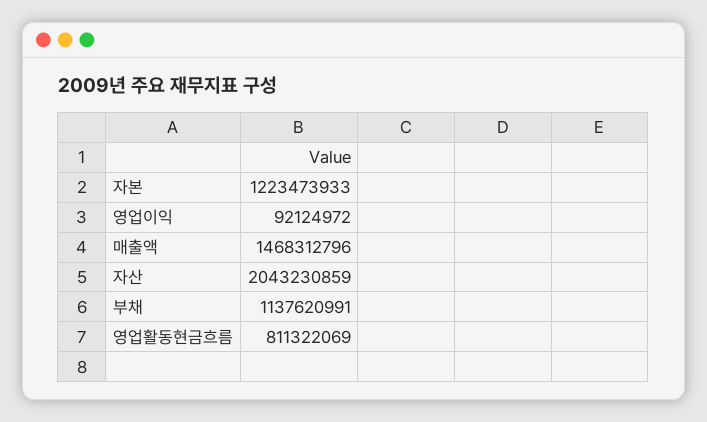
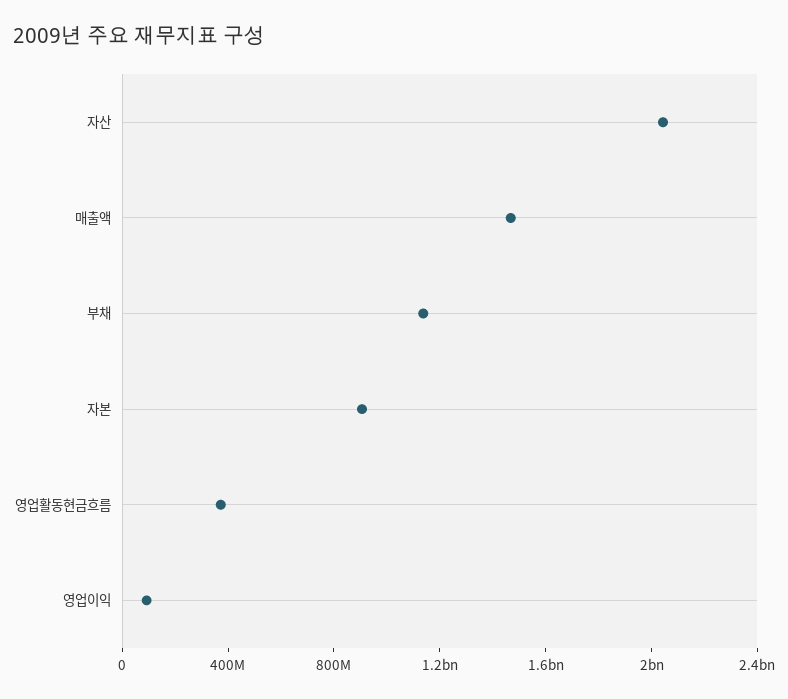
자본: 1223473933 -> 900000000
영업활동현금흐름: 811322069 -> 400000000

